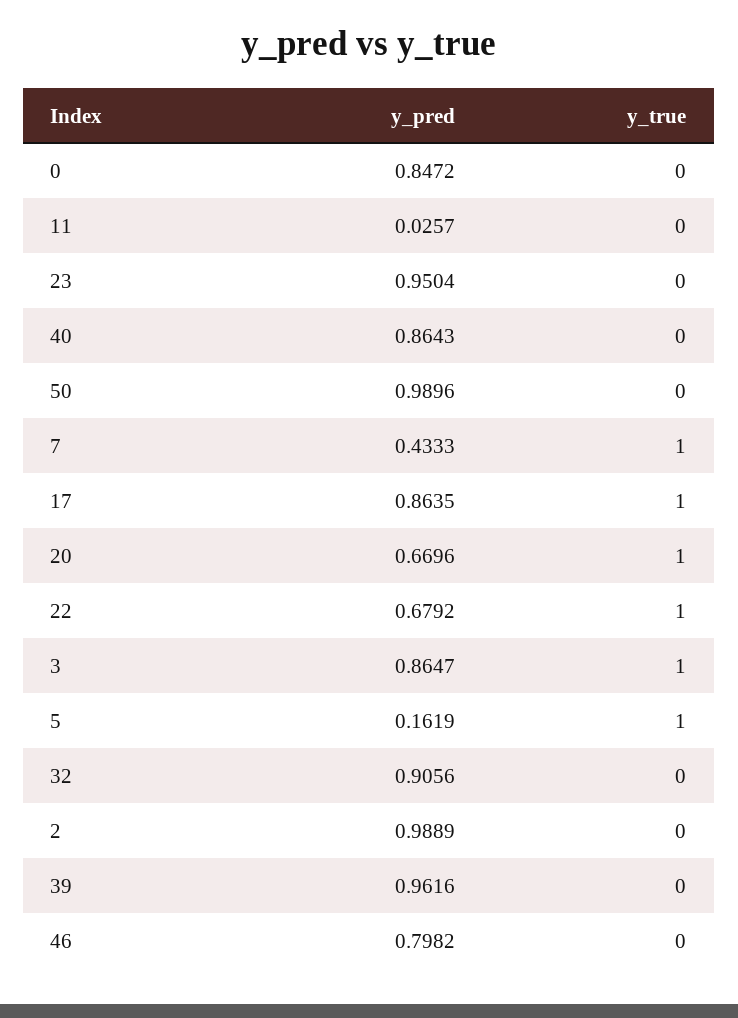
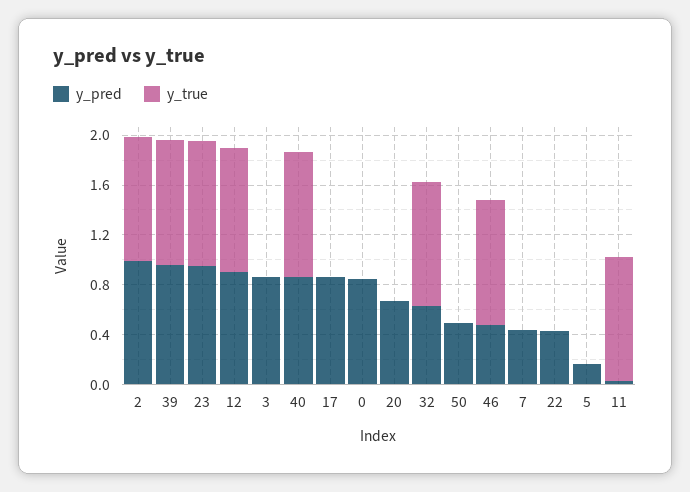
y_true, 11: 0 -> 1
y_true, 23: 0 -> 1
y_true, 40: 0 -> 1
y_pred, 50: 0.9896 -> 0.5
y_true, 7: 1 -> 0
y_true, 17: 1 -> 0
y_true, 20: 1 -> 0
y_pred, 22: 0.6792 -> 0.4
y_true, 22: 1 -> 0
y_true, 3: 1 -> 0
y_true, 5: 1 -> 0
y_pred, 32: 0.9056 -> 0.6
y_true, 32: 0 -> 1
y_true, 2: 0 -> 1
y_true, 39: 0 -> 1
y_pred, 46: 0.7982 -> 0.5
y_true, 46: 0 -> 1
y_pred, 12: none -> 0.9
y_true, 12: none -> 1

